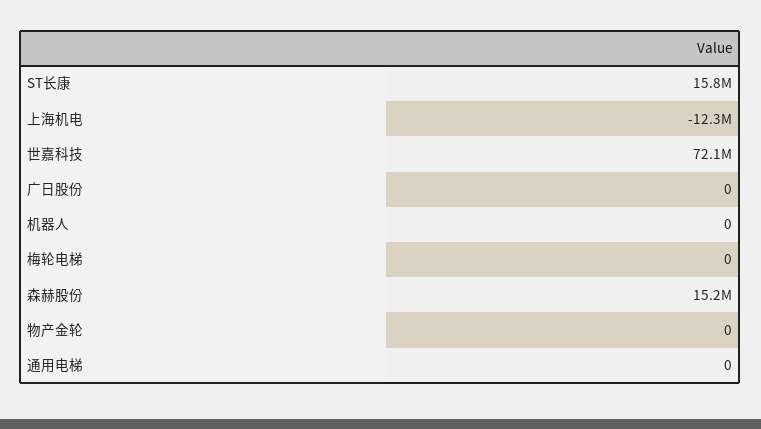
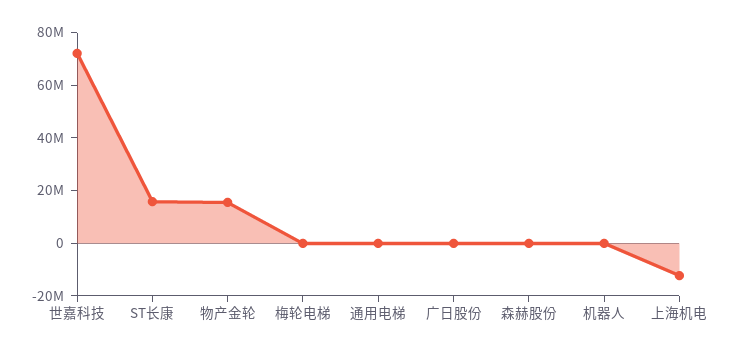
森赫股份: 15200000 -> 0
物产金轮: 0 -> 15000000

